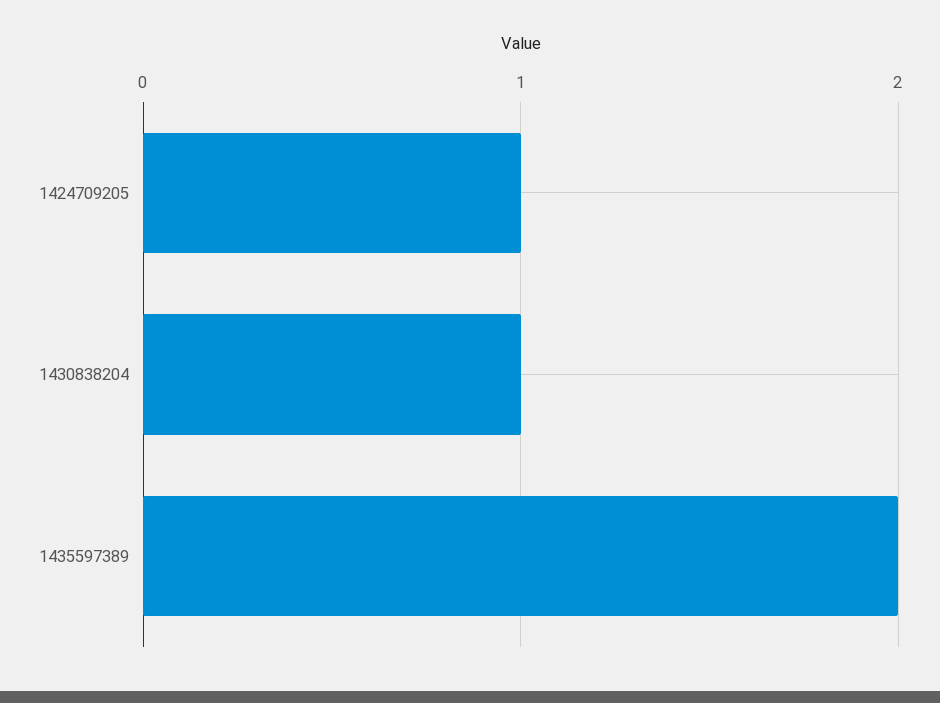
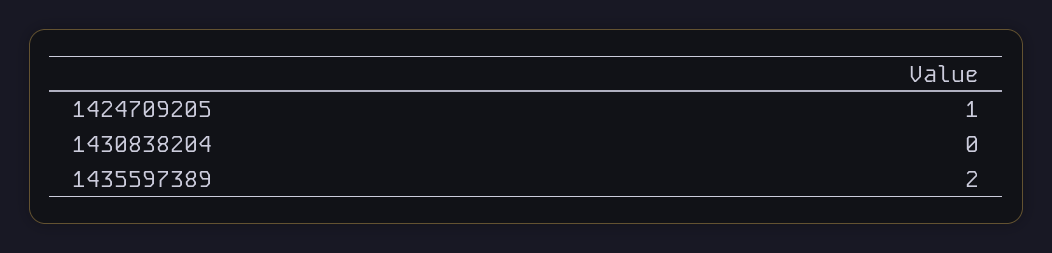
1430838204: 1 -> 0

